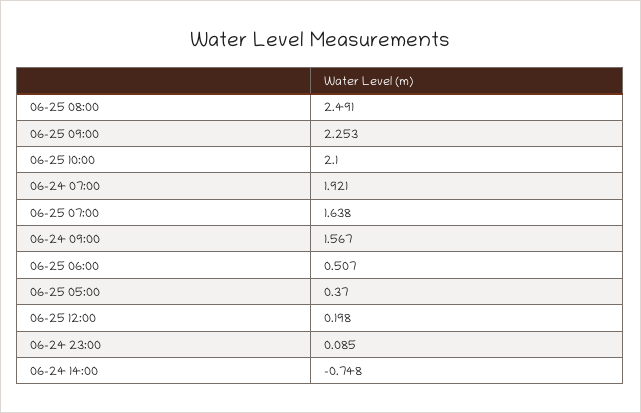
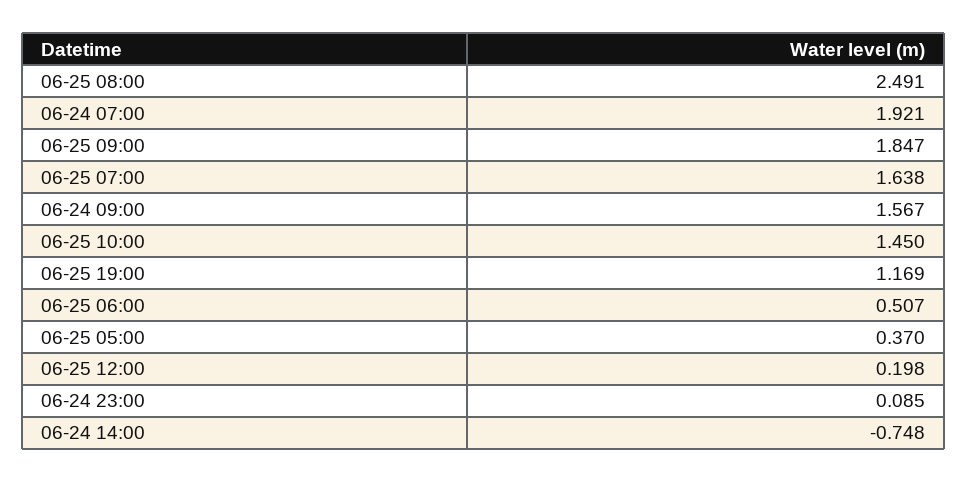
06-25 09:00: 2.253 -> 1.847
06-25 10:00: 2.1 -> 1.45
06-25 19:00: none -> 1.169

